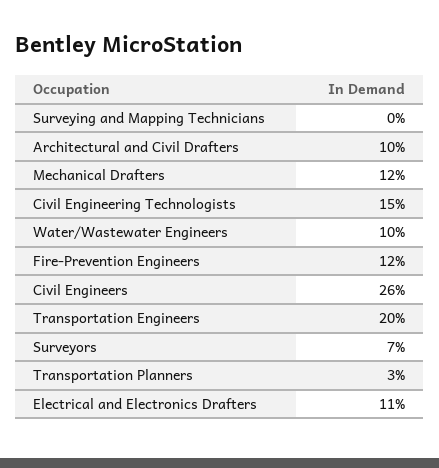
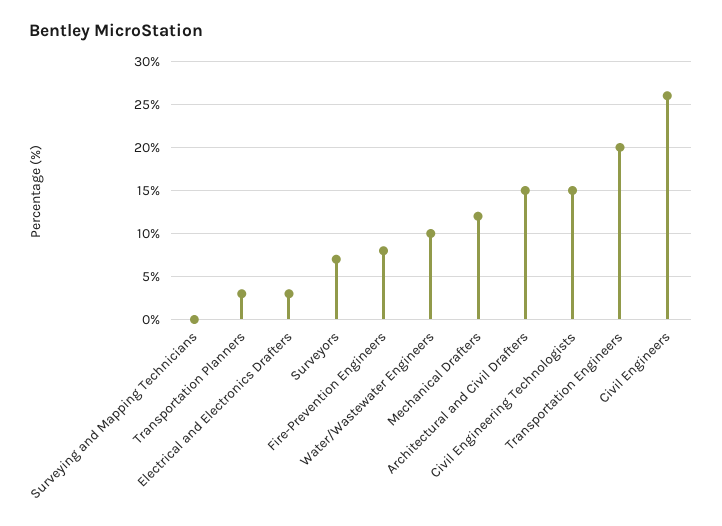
Architectural and Civil Drafters: 10 -> 15
Fire-Prevention Engineers: 12 -> 8
Electrical and Electronics Drafters: 11 -> 3

